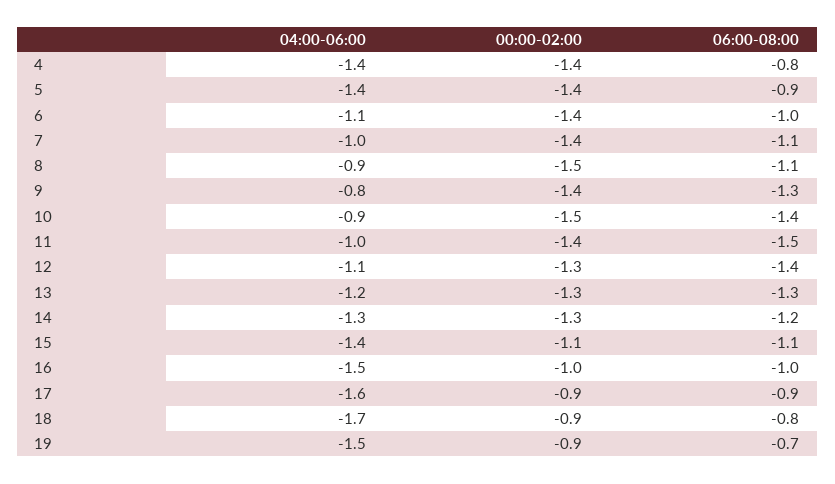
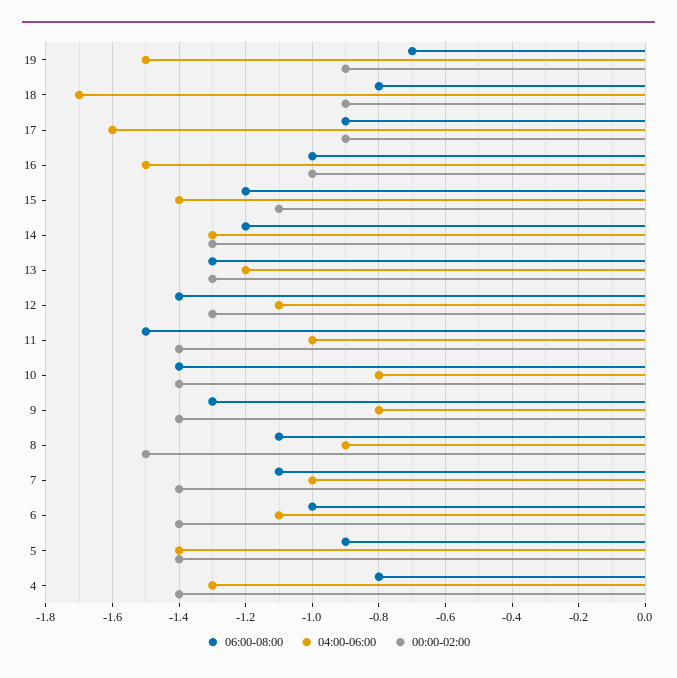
04:00-06:00, 4: -1.4 -> -1.3
04:00-06:00, 10: -0.9 -> -0.8
00:00-02:00, 10: -1.5 -> -1.4
06:00-08:00, 15: -1.1 -> -1.2

